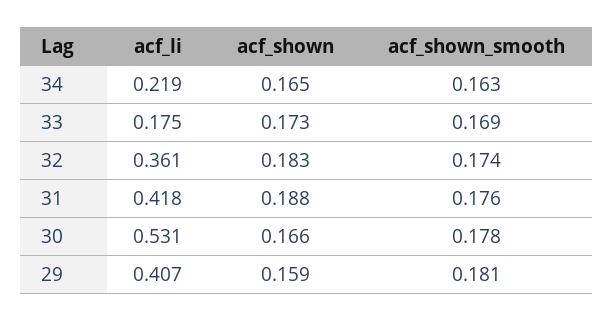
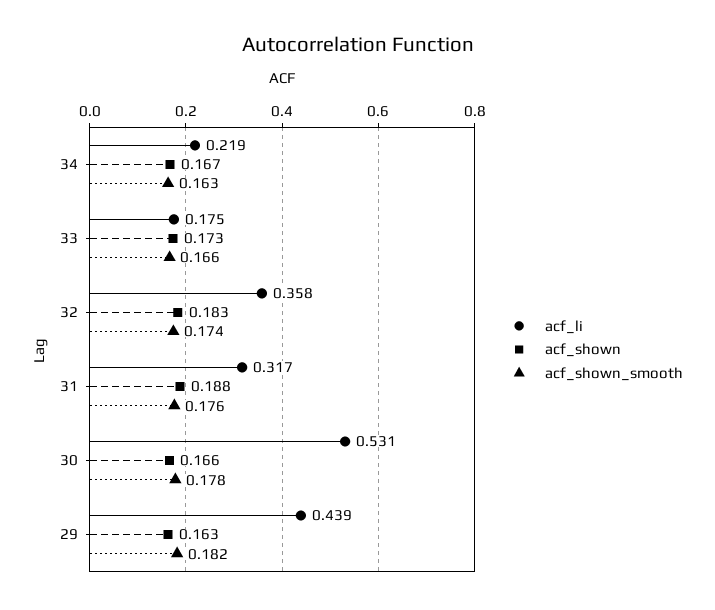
acf_shown, 34: 0.165 -> 0.167
acf_shown_smooth, 33: 0.169 -> 0.166
acf_li, 32: 0.361 -> 0.358
acf_li, 31: 0.418 -> 0.317
acf_li, 29: 0.407 -> 0.439
acf_shown, 29: 0.159 -> 0.163
acf_shown_smooth, 29: 0.181 -> 0.182

